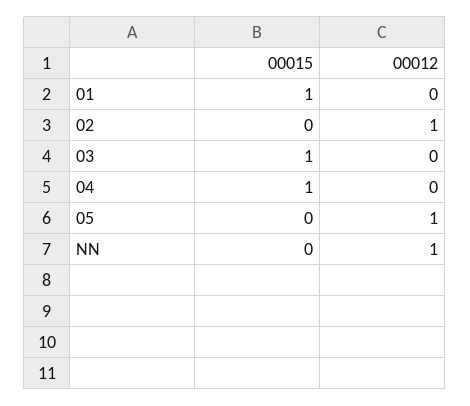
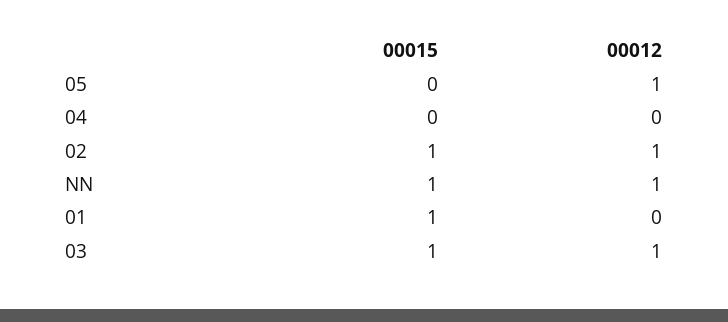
00015, 02: 0 -> 1
00012, 03: 0 -> 1
00015, 04: 1 -> 0
00015, NN: 0 -> 1

